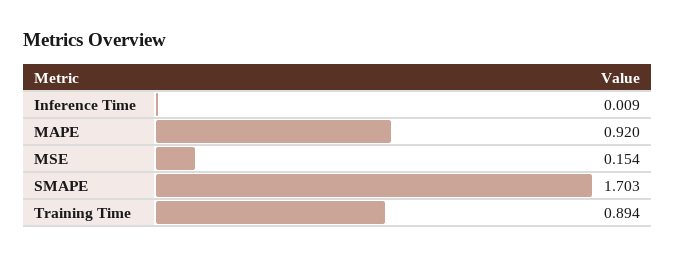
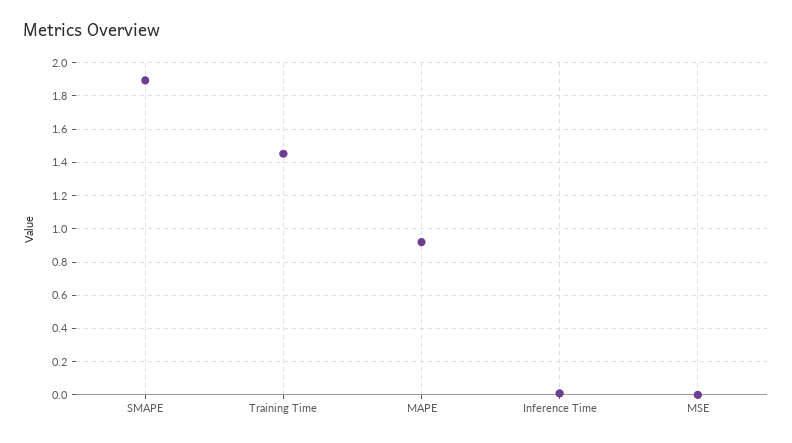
MSE: 0.154 -> 0
SMAPE: 1.703 -> 1.9
Training Time: 0.894 -> 1.45

